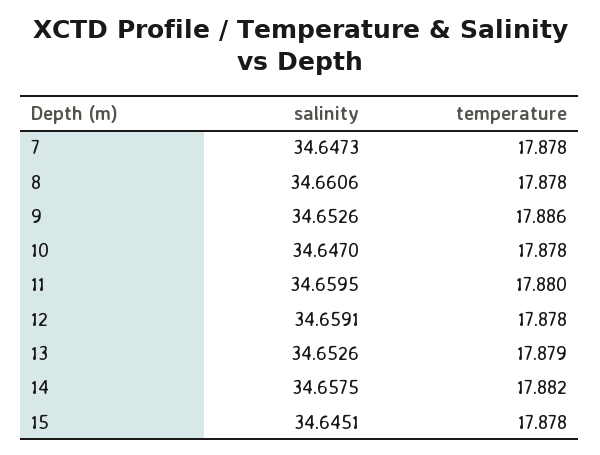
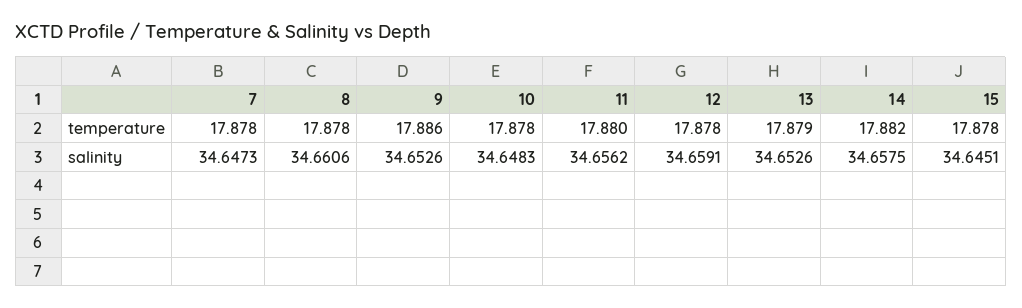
salinity, 10: 34.647 -> 34.6483
salinity, 11: 34.6595 -> 34.6562

